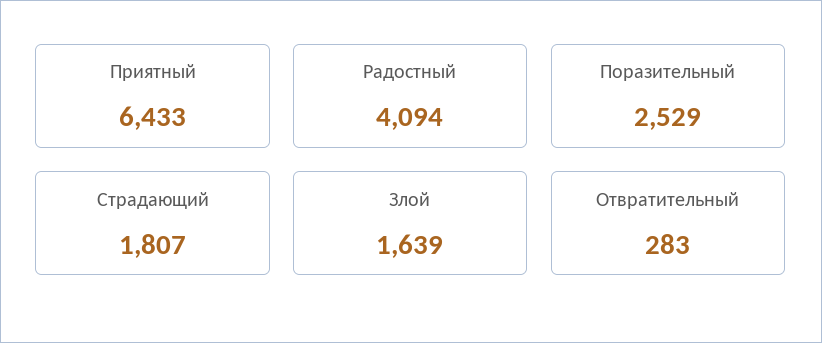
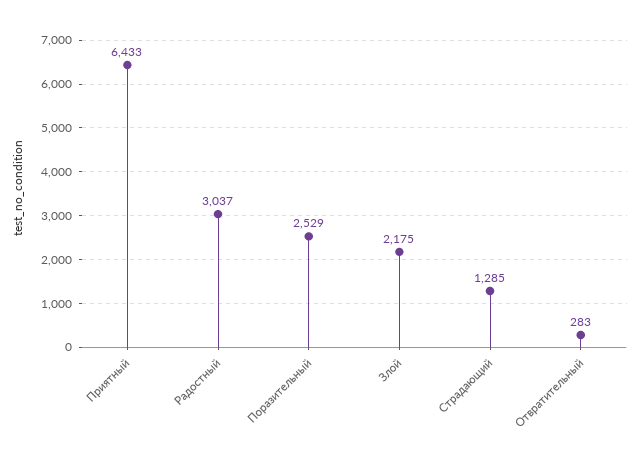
Радостный: 4094 -> 3037
Страдающий: 1807 -> 1285
Злой: 1639 -> 2175

